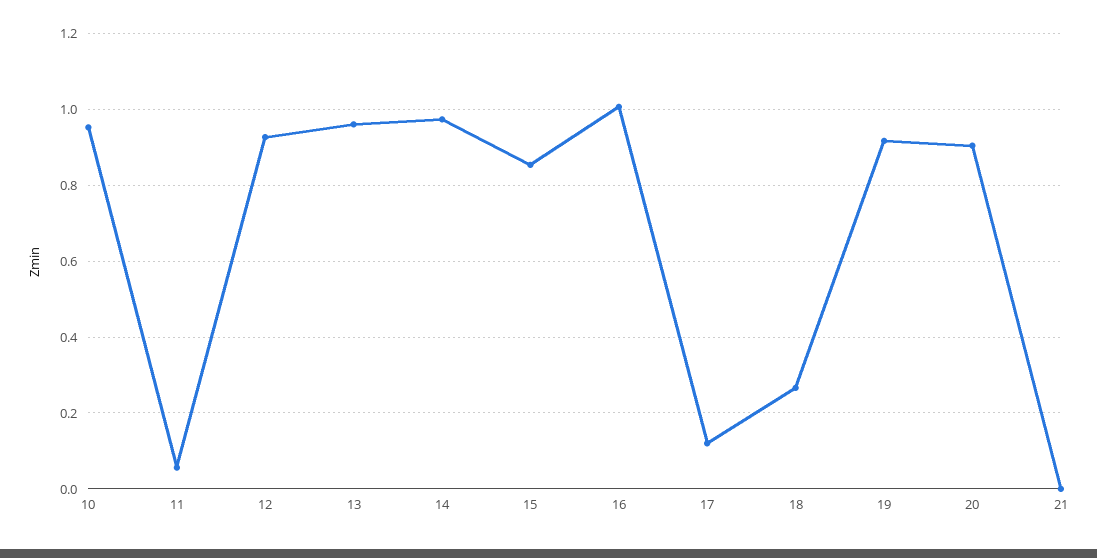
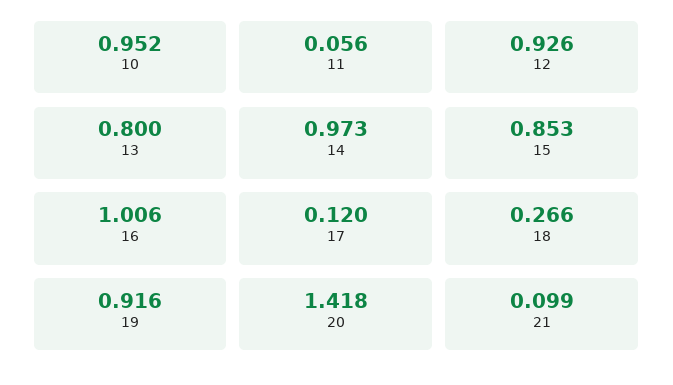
13: 0.96 -> 0.8
20: 0.9 -> 1.418
21: 0 -> 0.099

